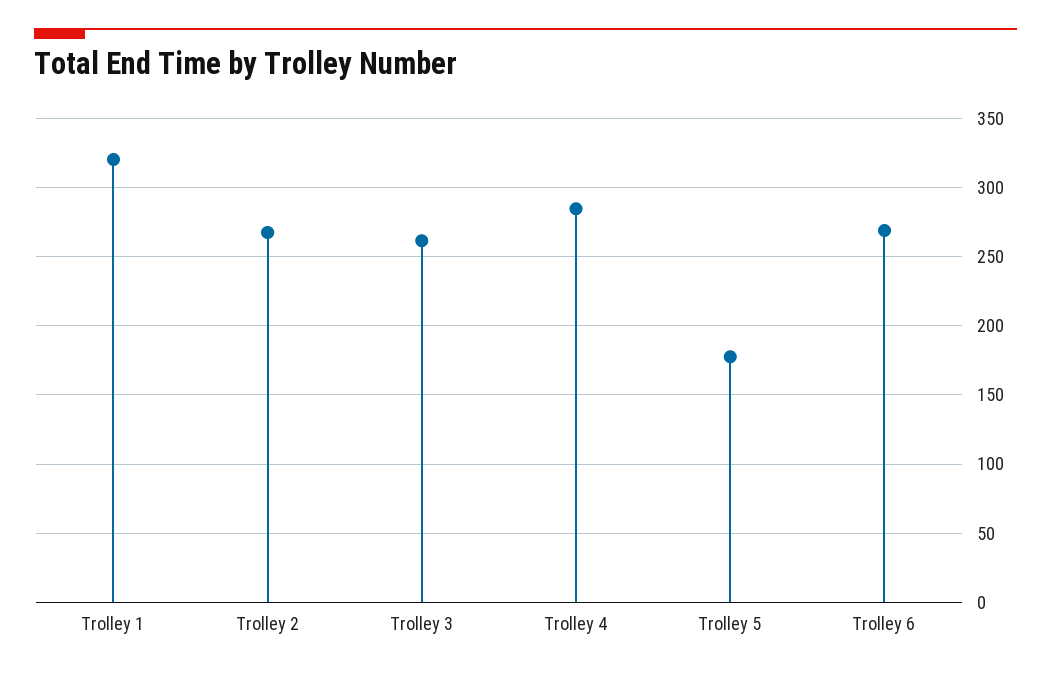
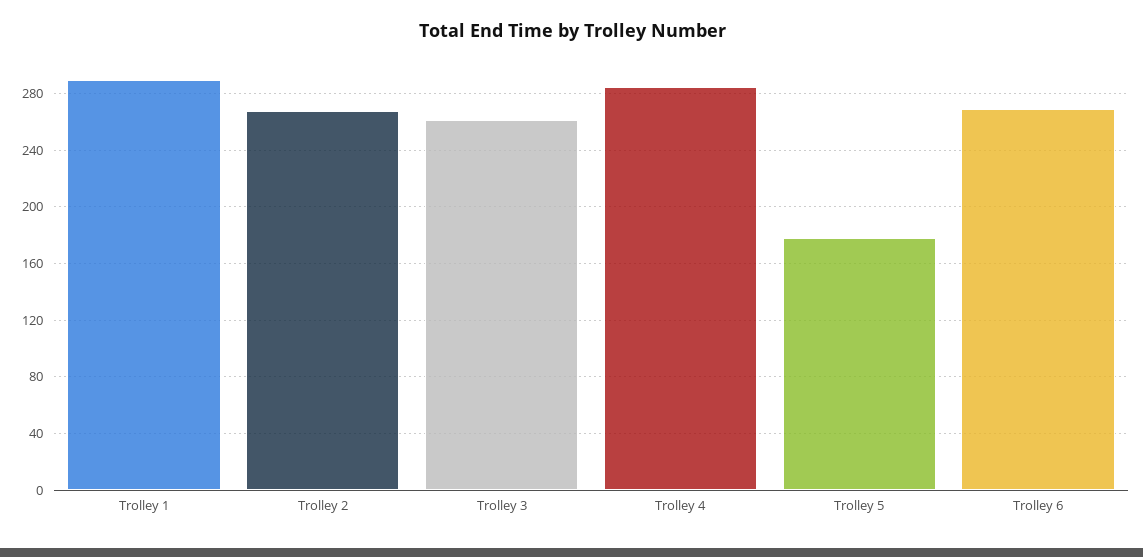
Trolley 1: 320 -> 290

